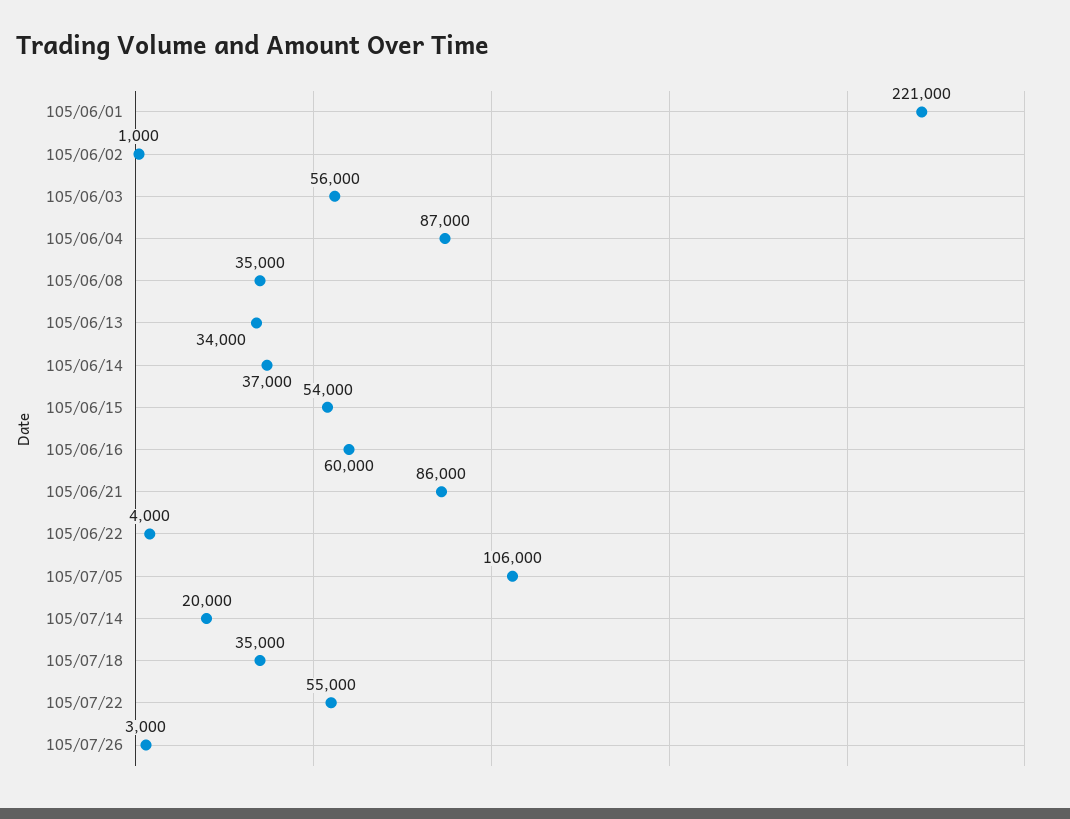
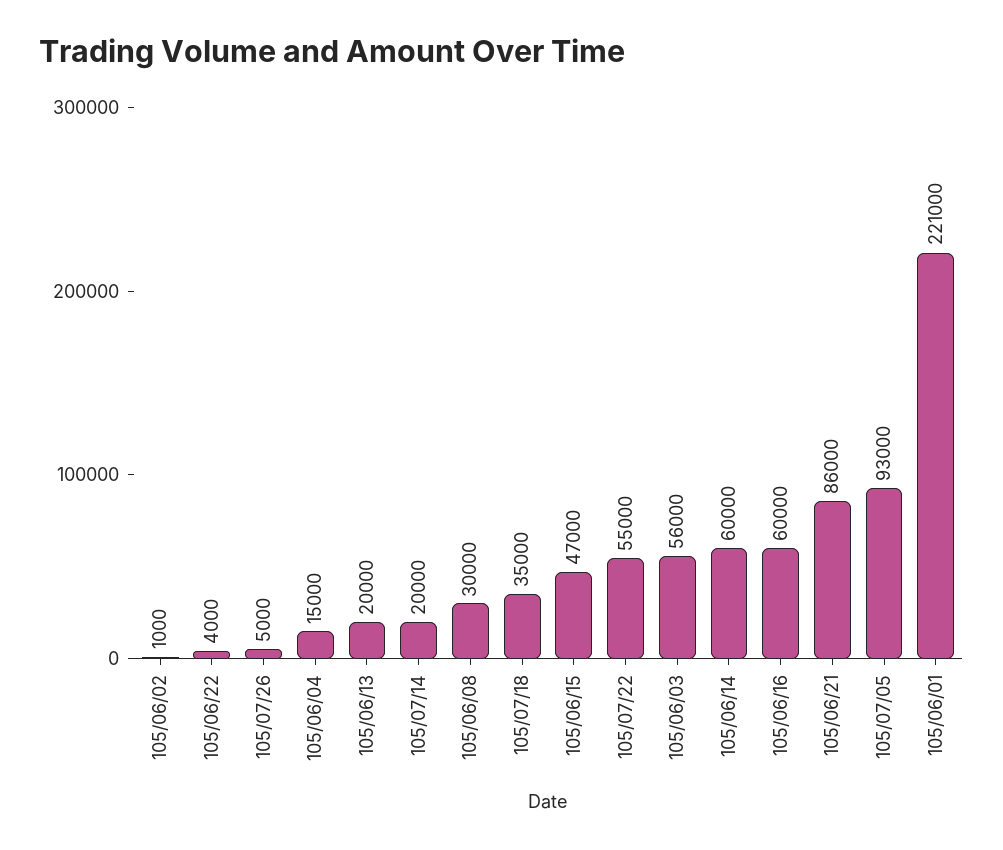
105/06/04: 87000 -> 15000
105/06/08: 35000 -> 30000
105/06/13: 34000 -> 20000
105/06/14: 37000 -> 60000
105/06/15: 54000 -> 47000
105/07/05: 106000 -> 93000
105/07/26: 3000 -> 5000

